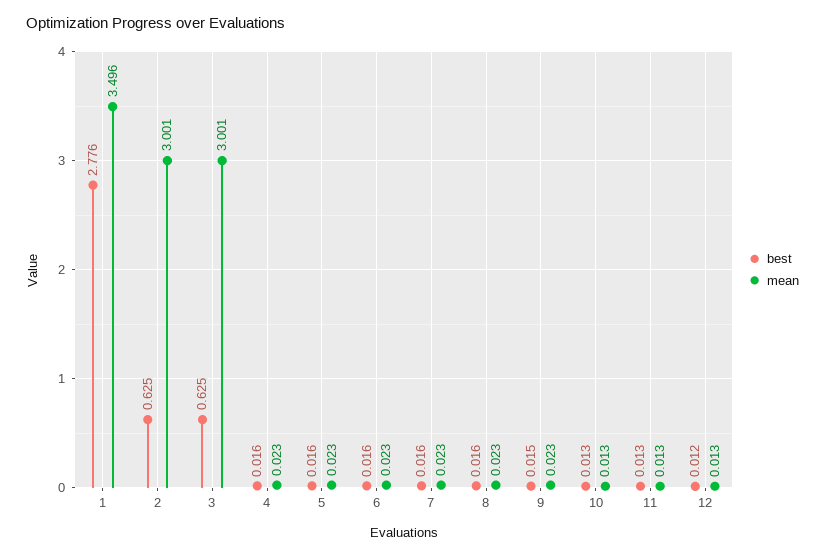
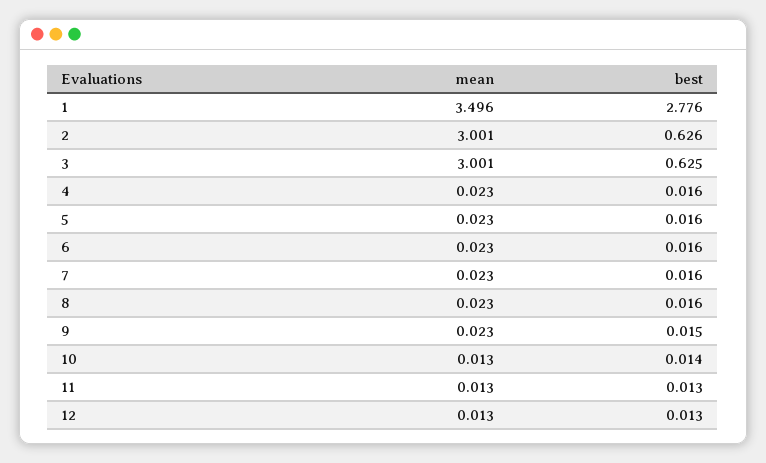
best, 2: 0.625 -> 0.626
best, 10: 0.013 -> 0.014
best, 12: 0.012 -> 0.013

